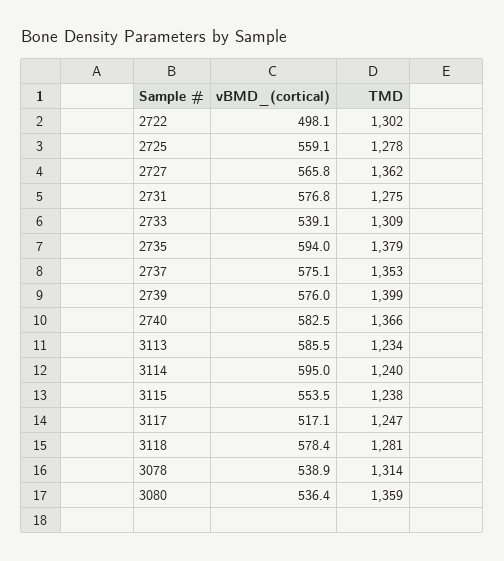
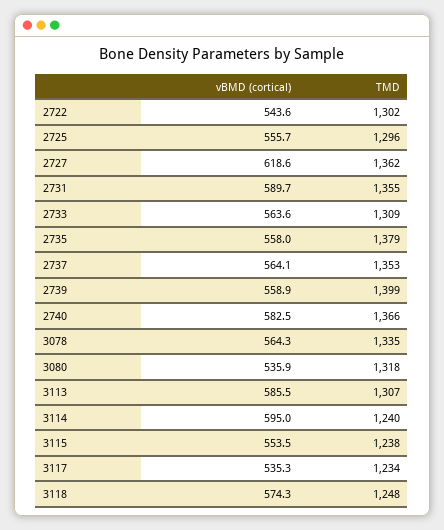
vBMD_(cortical), 2722: 498.1 -> 543.6
vBMD_(cortical), 2725: 559.1 -> 555.7
TMD, 2725: 1278 -> 1296
vBMD_(cortical), 2727: 565.8 -> 618.6
vBMD_(cortical), 2731: 576.8 -> 589.7
TMD, 2731: 1275 -> 1355
vBMD_(cortical), 2733: 539.1 -> 563.6
vBMD_(cortical), 2735: 594 -> 558
vBMD_(cortical), 2737: 575.1 -> 564.1
vBMD_(cortical), 2739: 576 -> 558.9
TMD, 3113: 1234 -> 1307
vBMD_(cortical), 3117: 517.1 -> 535.3
TMD, 3117: 1247 -> 1234
vBMD_(cortical), 3118: 578.4 -> 574.3
TMD, 3118: 1281 -> 1248
vBMD_(cortical), 3078: 538.9 -> 564.3
TMD, 3078: 1314 -> 1335
vBMD_(cortical), 3080: 536.4 -> 535.9
TMD, 3080: 1359 -> 1318

